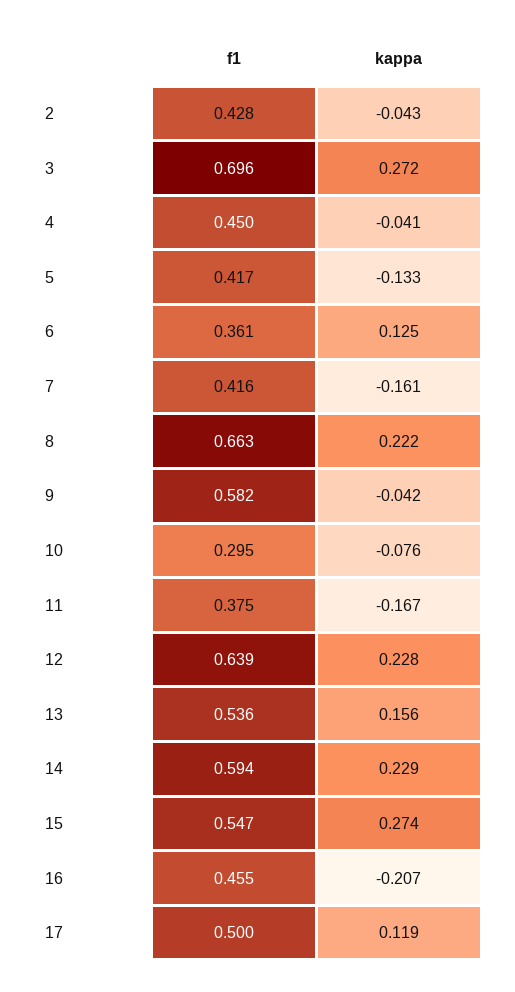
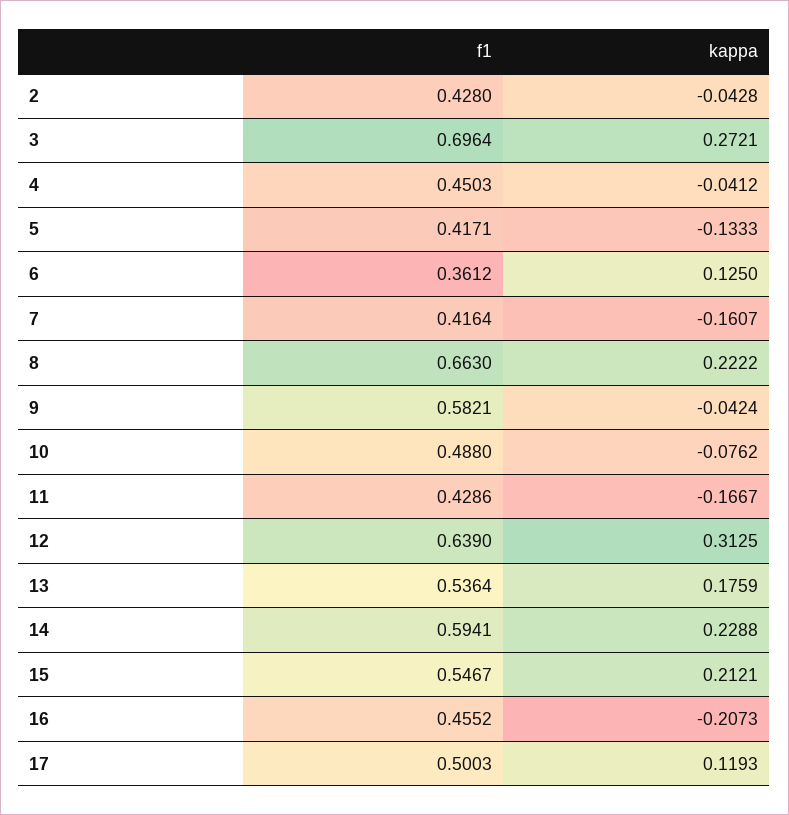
f1, 10: 0.295 -> 0.488
f1, 11: 0.375 -> 0.4286
kappa, 12: 0.228 -> 0.3125
kappa, 13: 0.156 -> 0.1759
kappa, 15: 0.274 -> 0.2121

